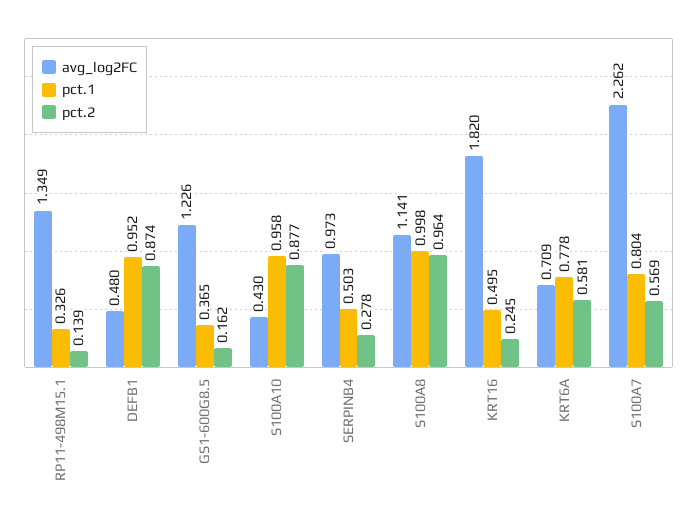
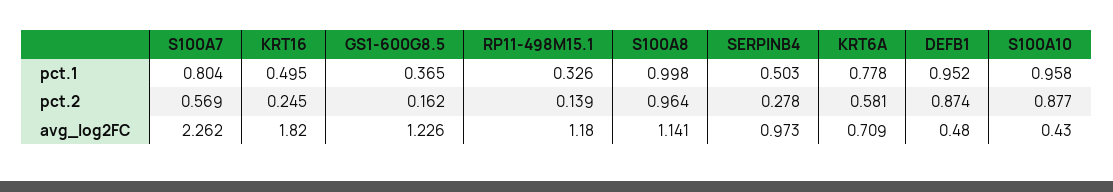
avg_log2FC, RP11-498M15.1: 1.349 -> 1.18

